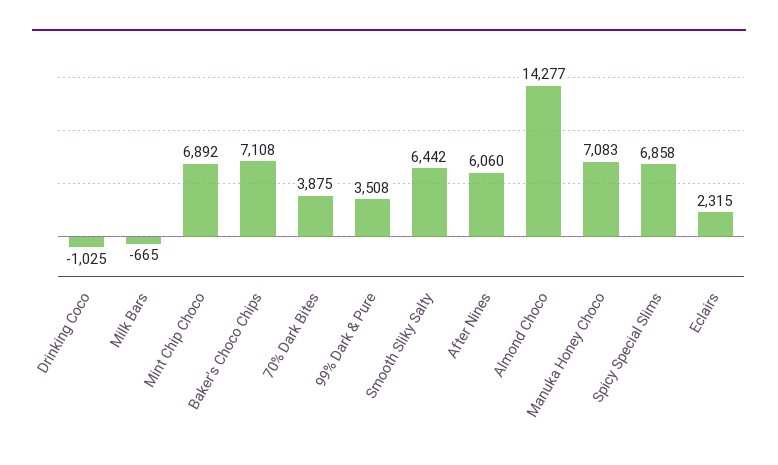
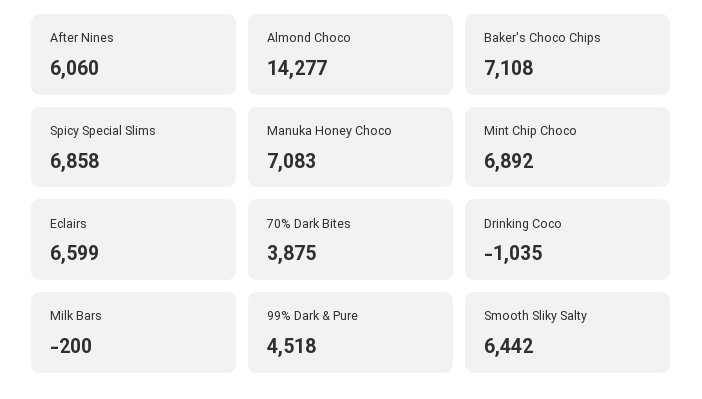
Drinking Coco: -1025 -> -1035
Milk Bars: -665 -> -200
99% Dark & Pure: 3508 -> 4518
Eclairs: 2315 -> 6599

